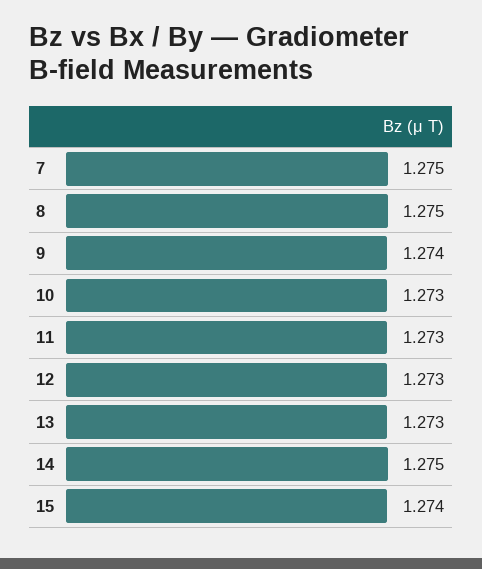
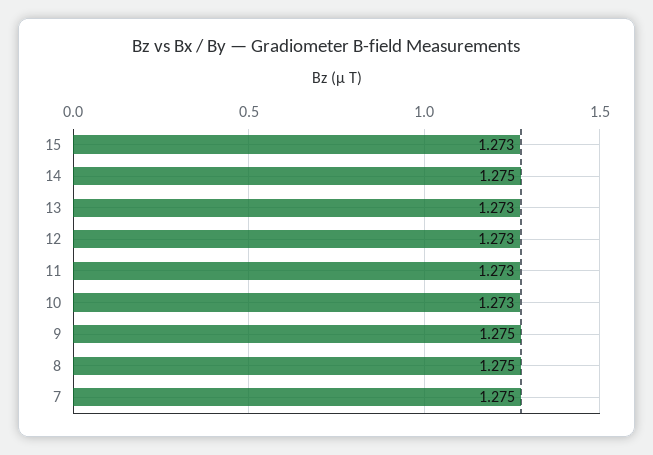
9: 1.274 -> 1.275
15: 1.274 -> 1.273

